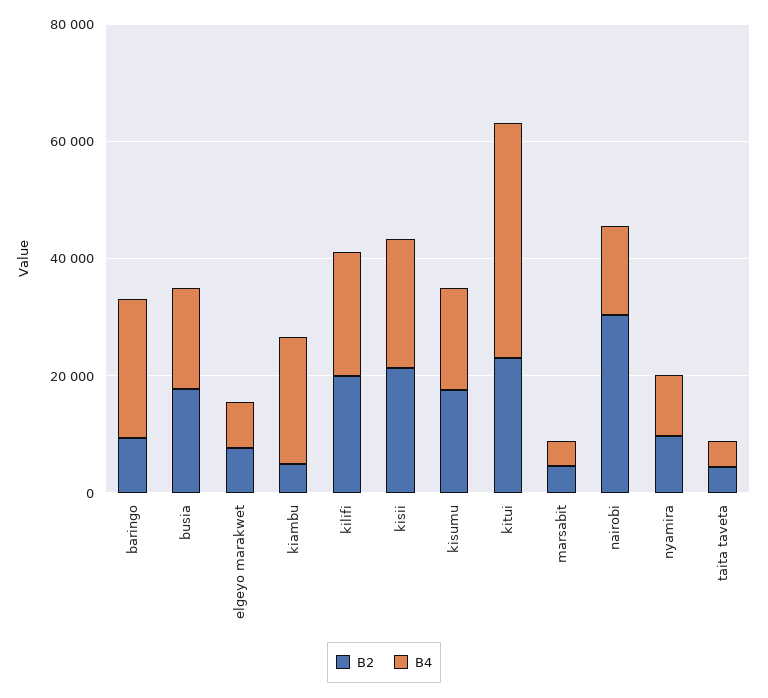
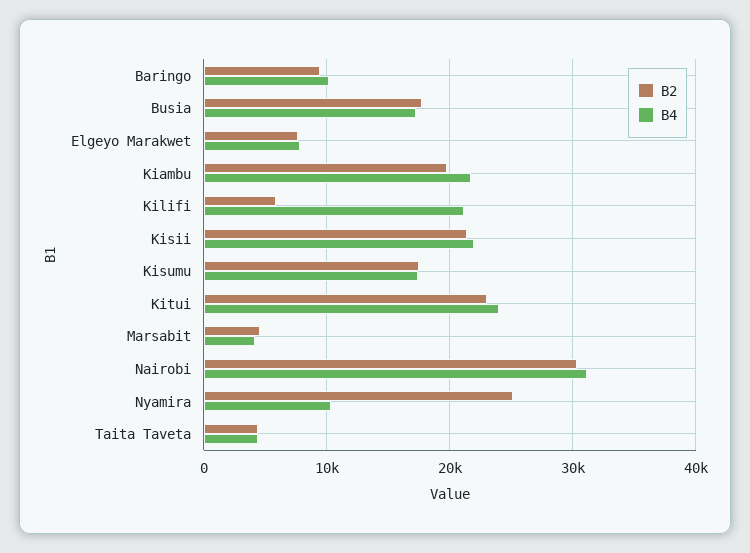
B4, baringo: 25000 -> 10000
B2, kiambu: 5000 -> 20000
B2, kilifi: 20000 -> 6000
B4, kitui: 40000 -> 24000
B4, nairobi: 15000 -> 31000
B2, nyamira: 10000 -> 25000

